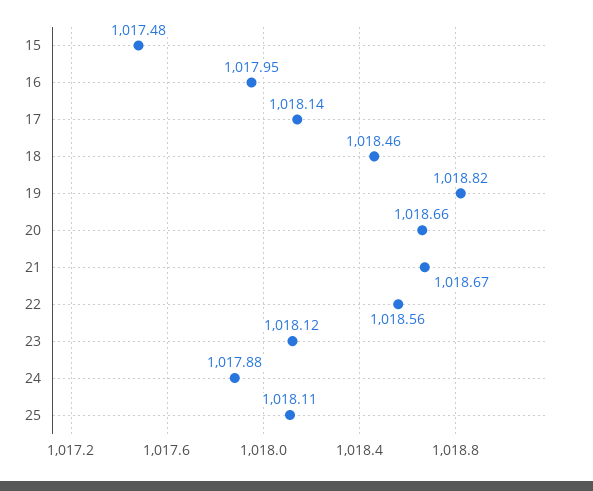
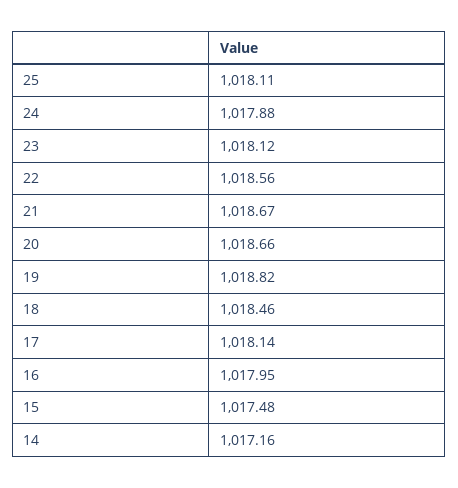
14: none -> 1017.16

